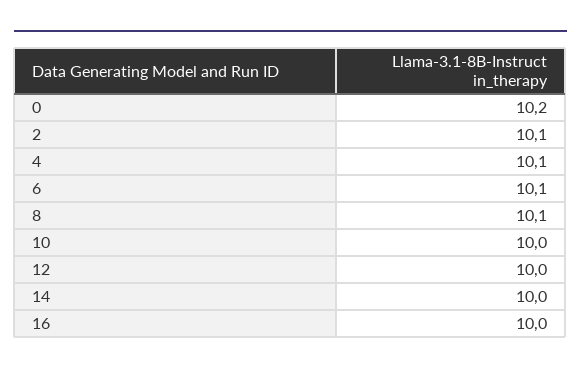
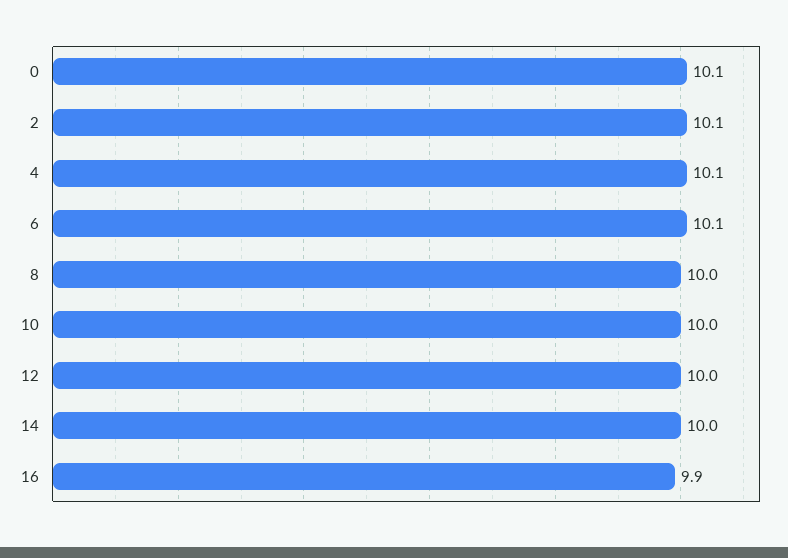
0: 10.2 -> 10.1
8: 10.1 -> 10
16: 10 -> 9.9

